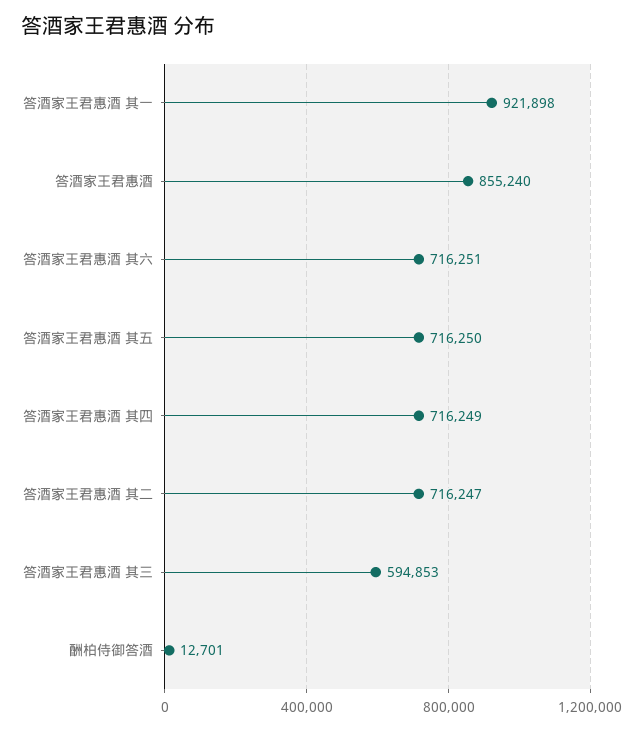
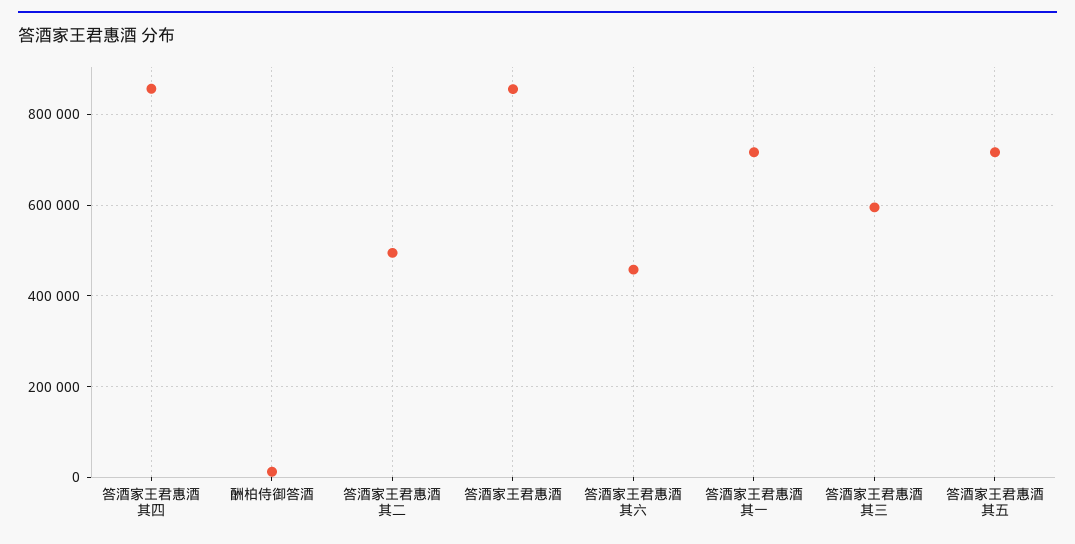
答酒家王君惠酒 其一: 921898 -> 720000
答酒家王君惠酒 其六: 716251 -> 460000
答酒家王君惠酒 其四: 716249 -> 860000
答酒家王君惠酒 其二: 716247 -> 500000

